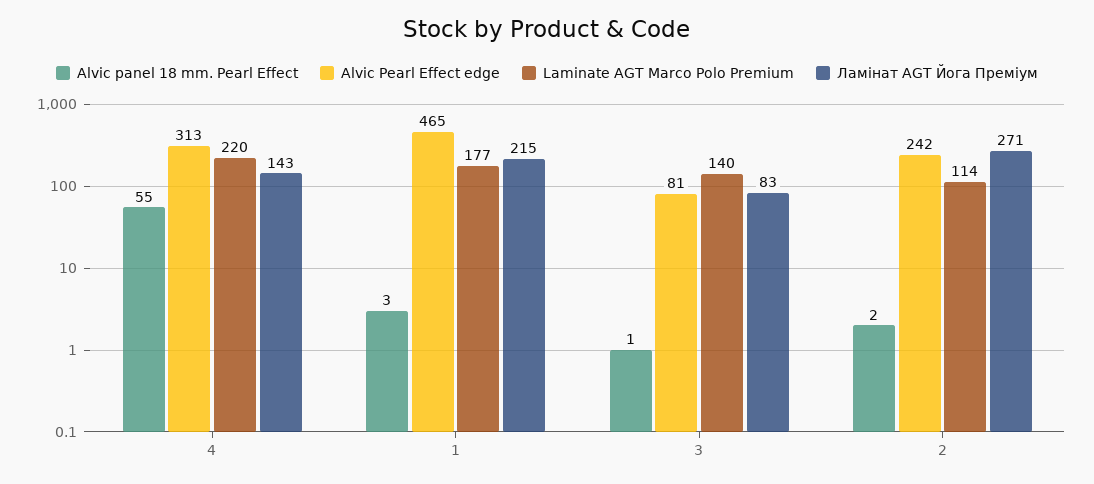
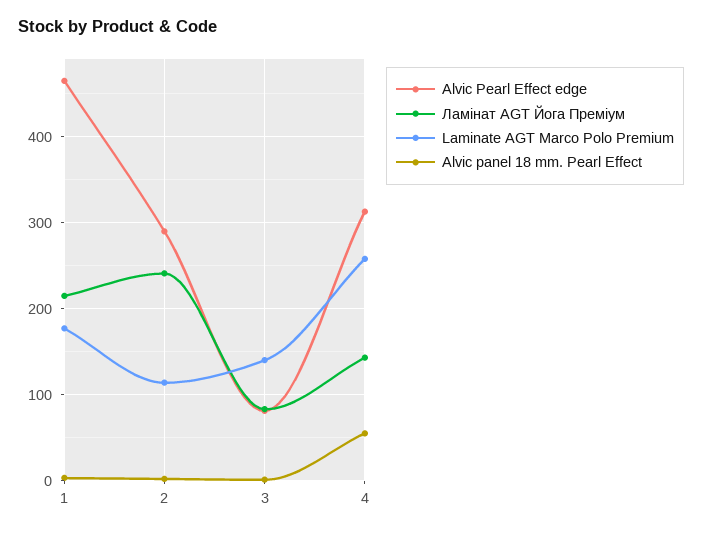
Laminate AGT Marco Polo Premium, 4: 220 -> 260
Alvic Pearl Effect edge, 2: 242 -> 290
Ламінат AGT Йога Преміум, 2: 271 -> 240

